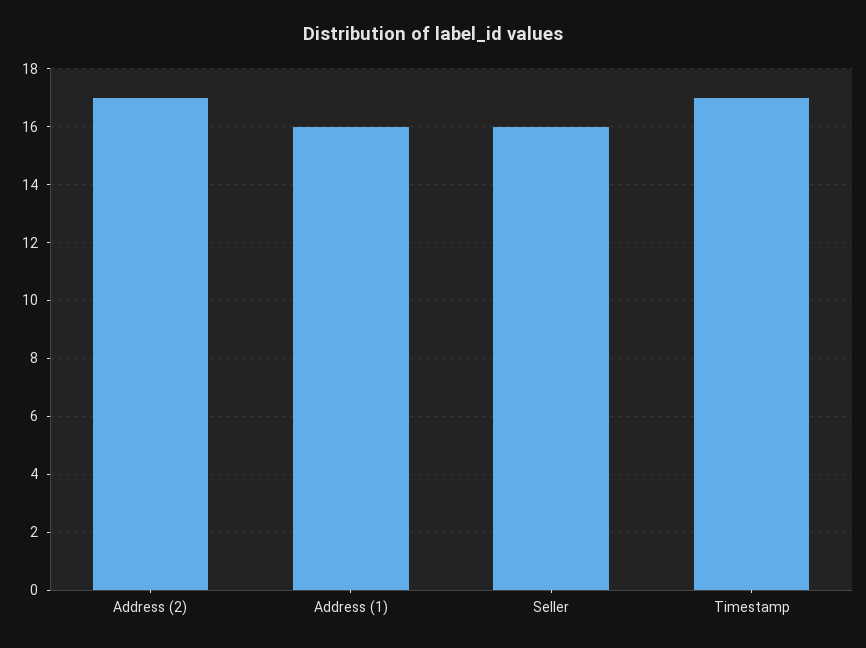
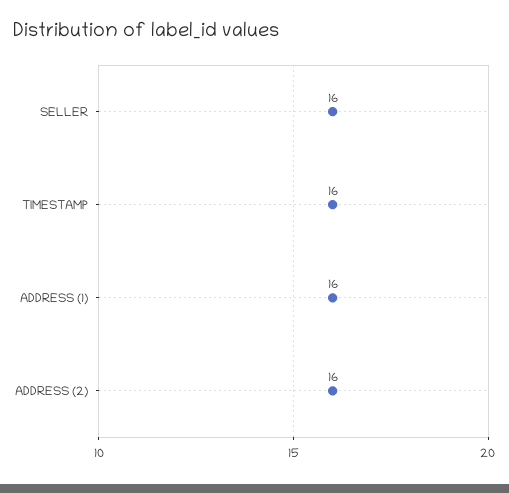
Address (2): 17 -> 16
Timestamp: 17 -> 16

